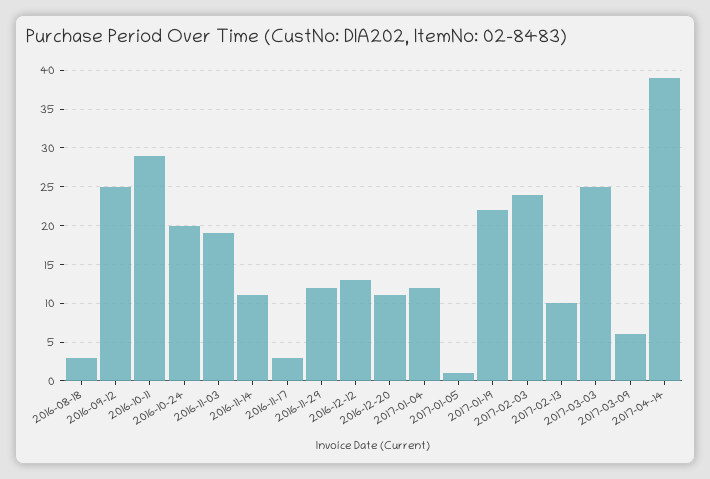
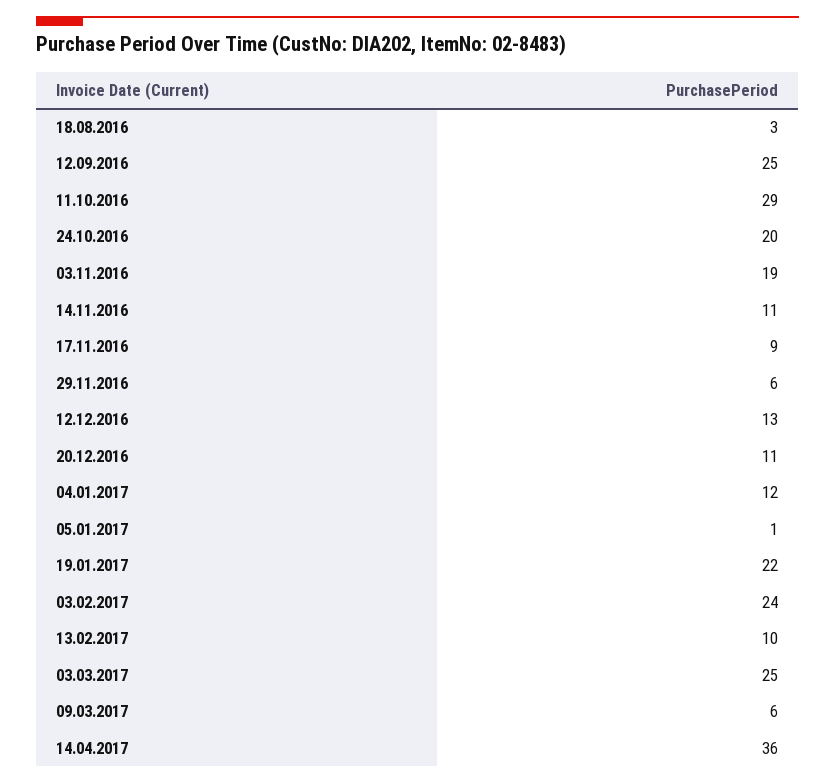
2016-11-17: 3 -> 9
2016-11-29: 12 -> 6
2017-04-14: 39 -> 36

